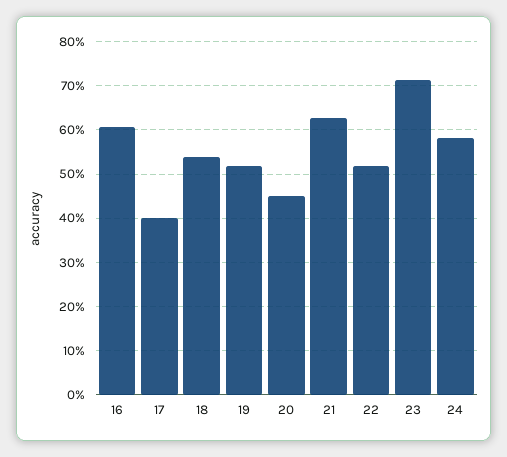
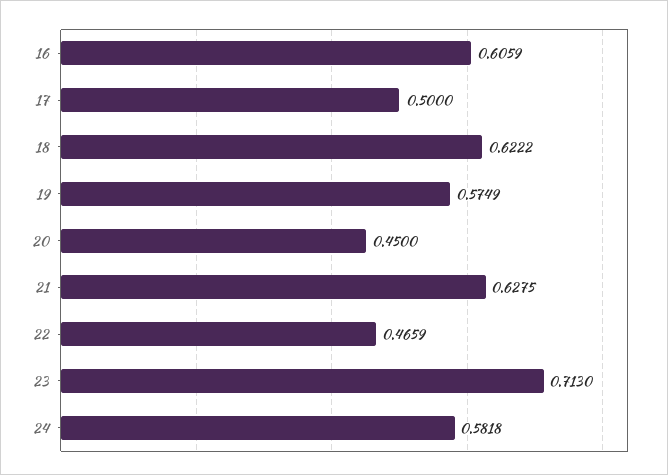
17: 0.4 -> 0.5
18: 0.54 -> 0.6222
19: 0.52 -> 0.5749
22: 0.52 -> 0.4659

